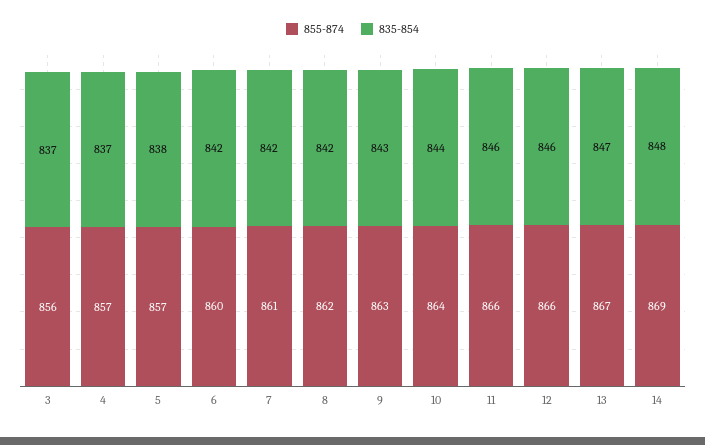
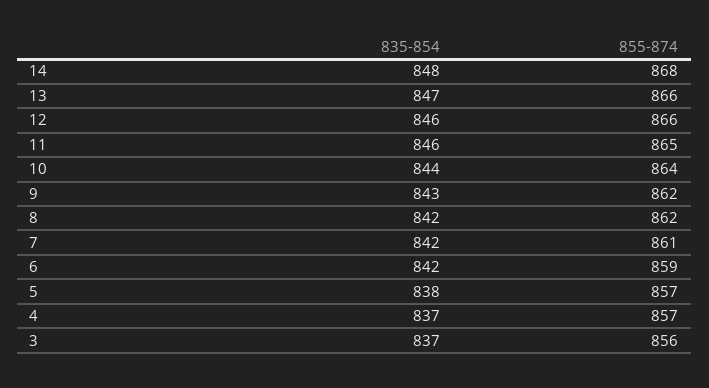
855-874, 6: 860 -> 859
855-874, 9: 863 -> 862
855-874, 11: 866 -> 865
855-874, 13: 867 -> 866
855-874, 14: 869 -> 868

